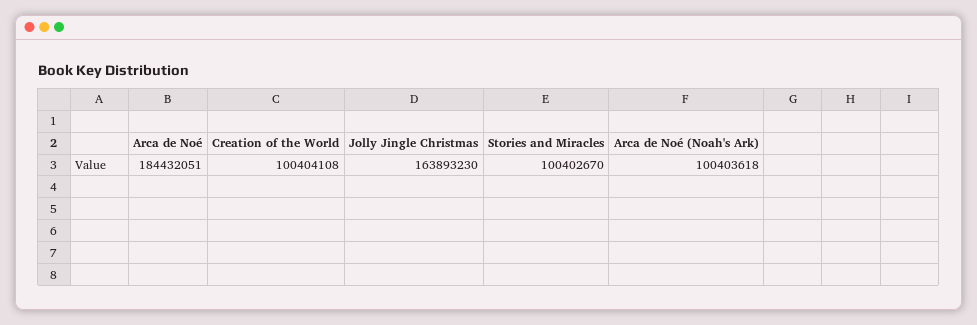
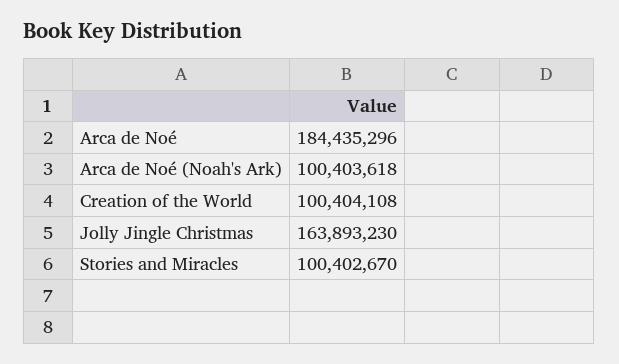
Arca de Noé: 184432051 -> 184435296

